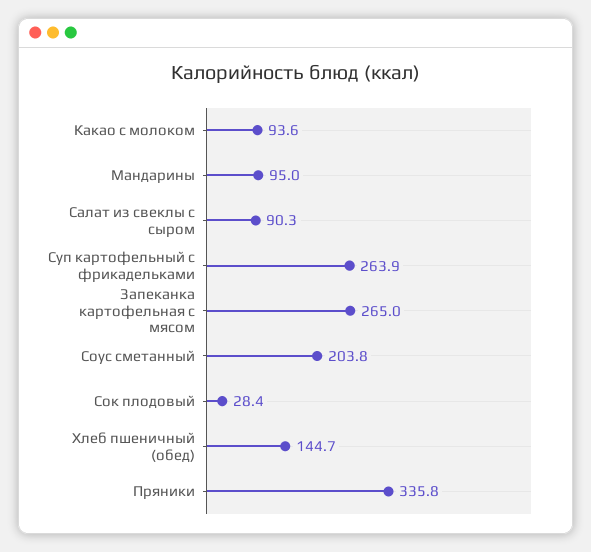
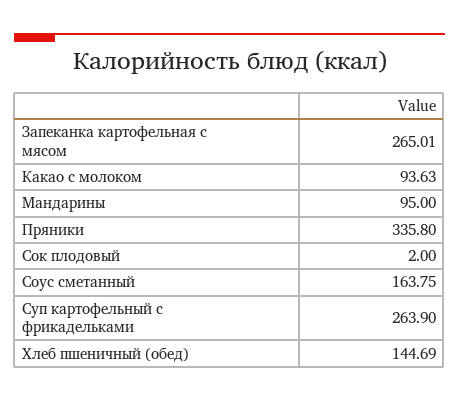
Салат из свеклы с сыром: 90.3 -> none
Соус сметанный: 203.8 -> 163.75
Сок плодовый: 28.4 -> 2

